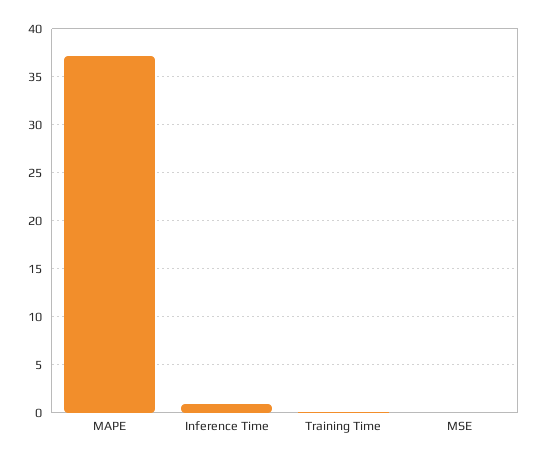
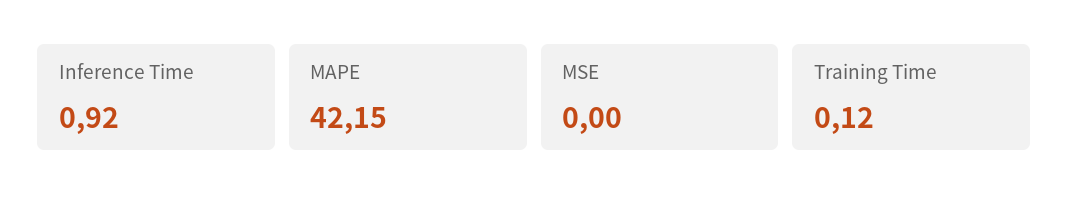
MAPE: 37 -> 42.15

